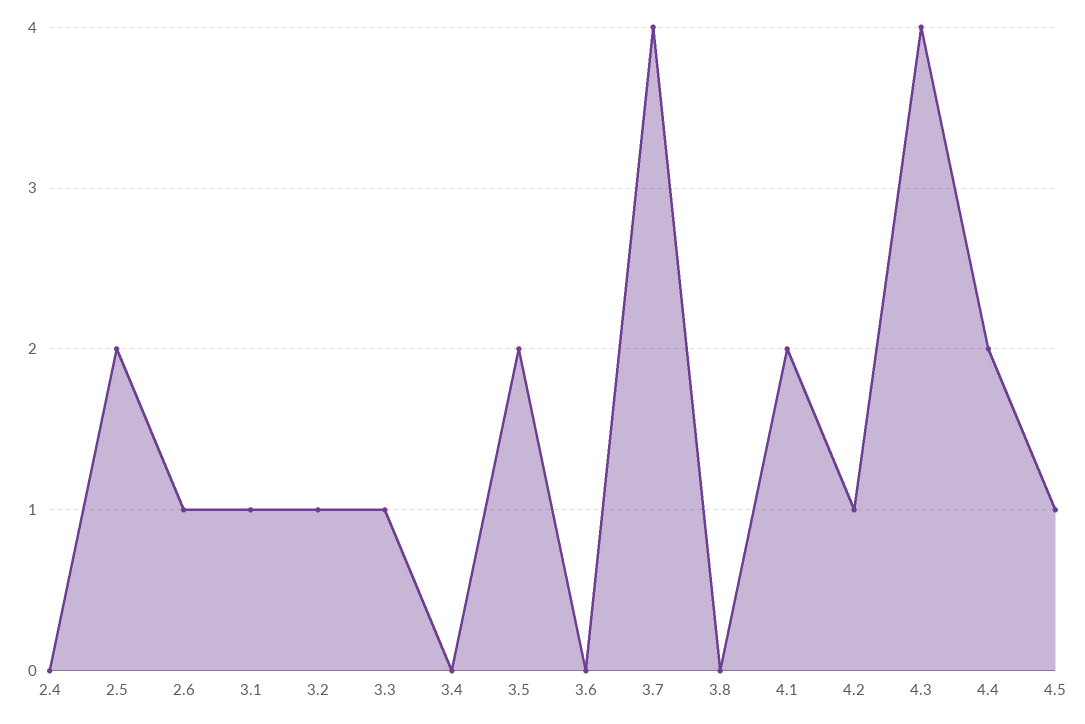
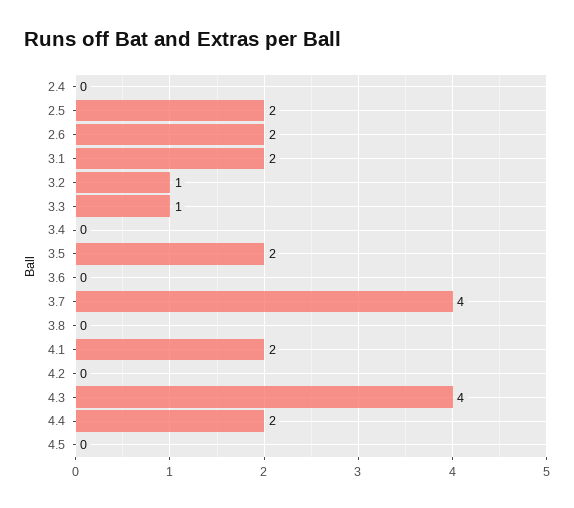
2.6: 1 -> 2
3.1: 1 -> 2
4.2: 1 -> 0
4.5: 1 -> 0

